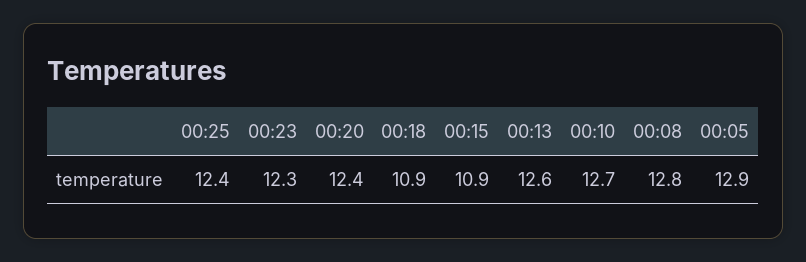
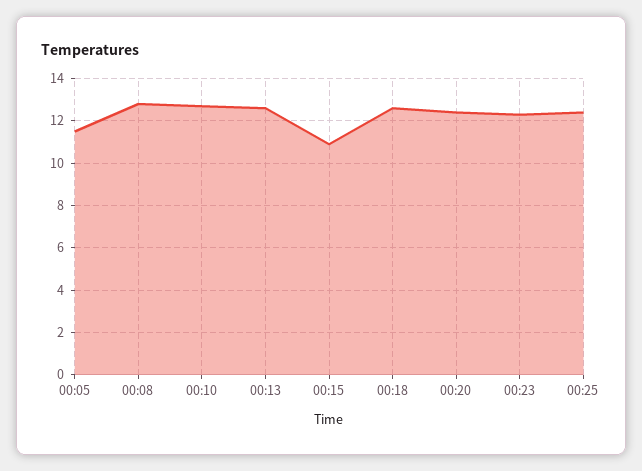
00:18: 10.9 -> 12.5
00:05: 12.9 -> 11.5

